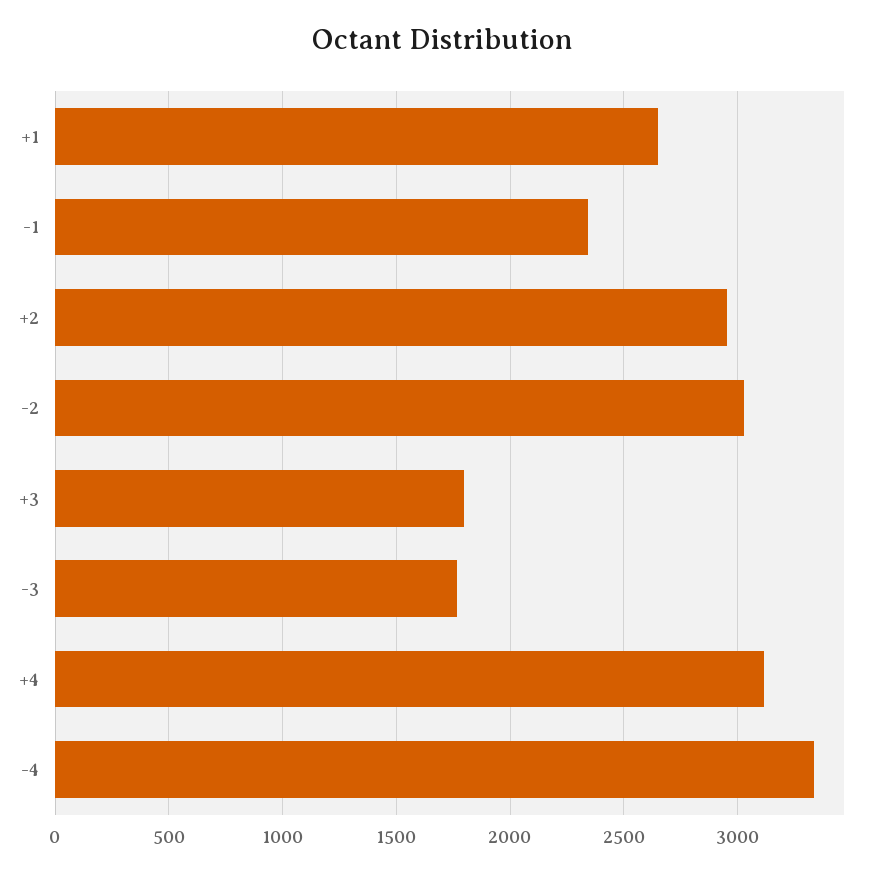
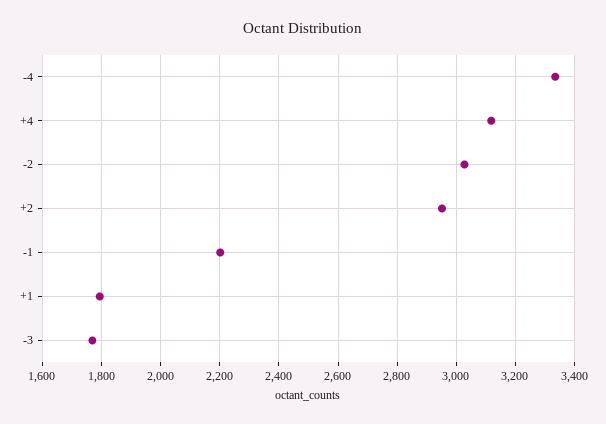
+1: 2650 -> 1800
-1: 2350 -> 2200
+3: 1800 -> none

